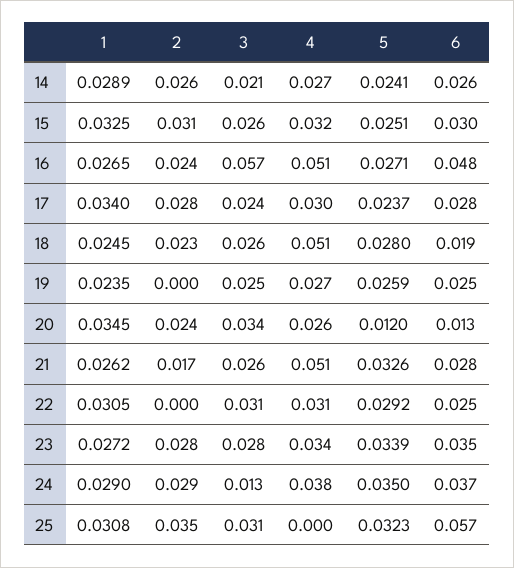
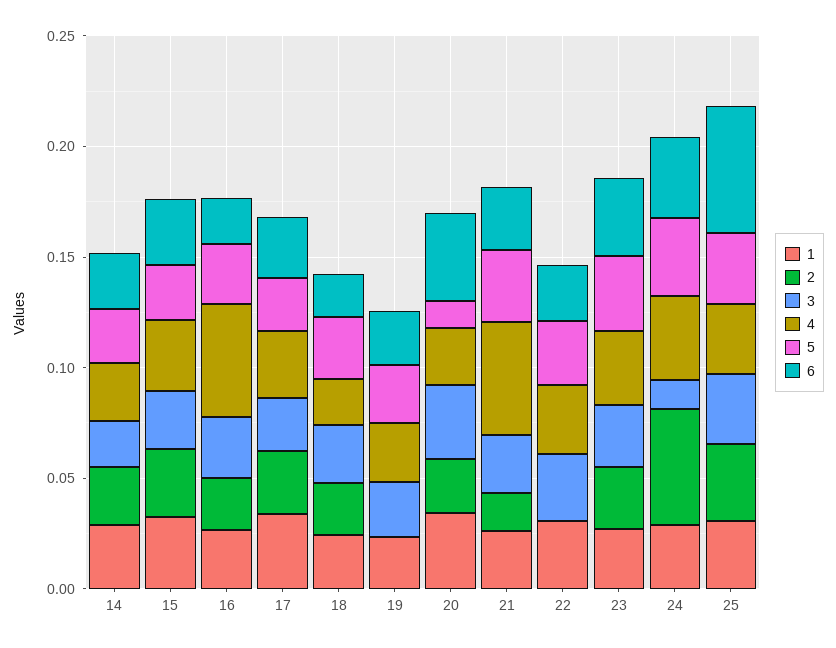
3, 16: 0.057 -> 0.03
6, 16: 0.048 -> 0.02
4, 18: 0.051 -> 0.02
6, 20: 0.013 -> 0.04
2, 24: 0.029 -> 0.05
4, 25: 0 -> 0.03

